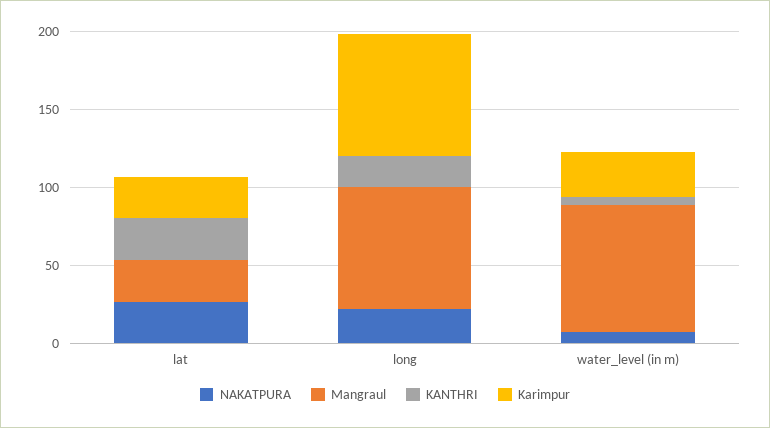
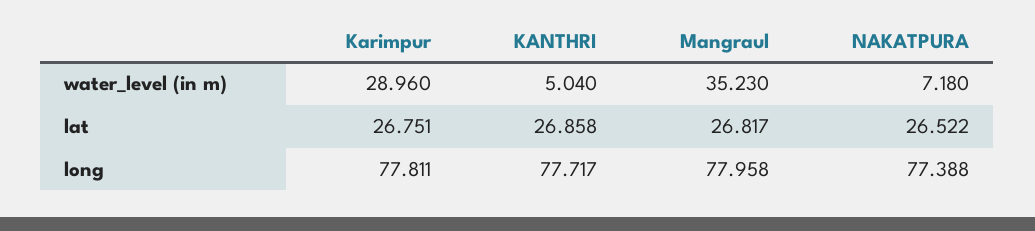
NAKATPURA, long: 20 -> 77.388
KANTHRI, long: 20 -> 77.717
Mangraul, water_level (in m): 80 -> 35.23

